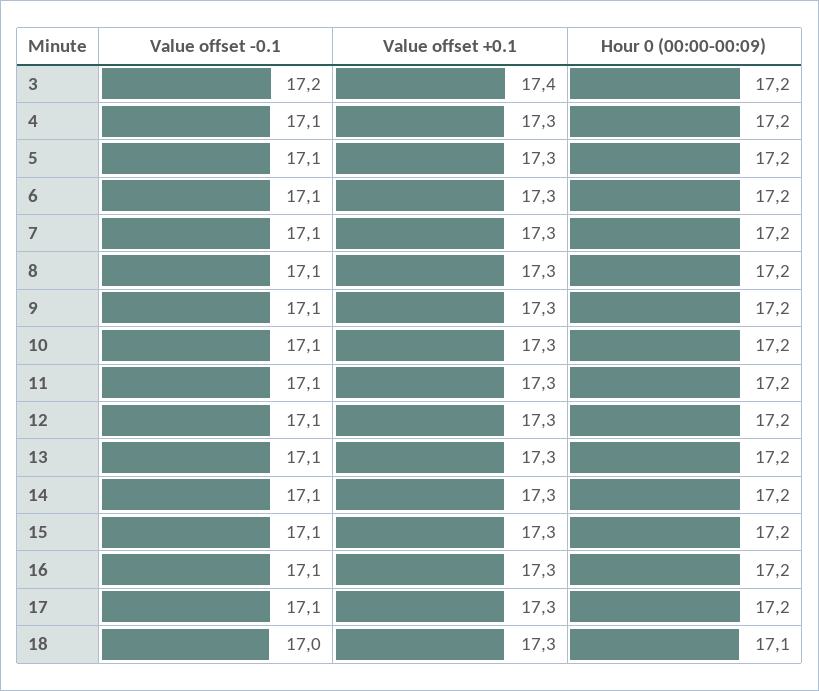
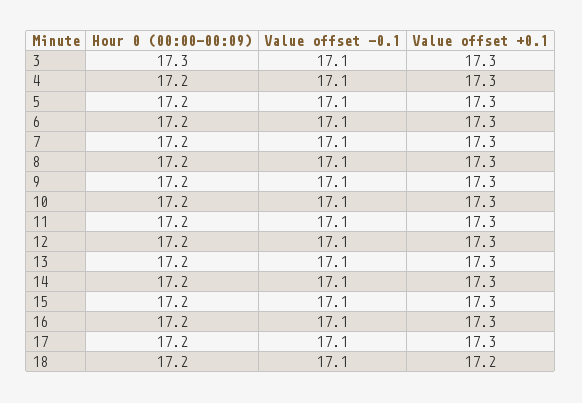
Value offset -0.1, 3: 17.2 -> 17.1
Value offset +0.1, 3: 17.4 -> 17.3
Hour 0 (00:00-00:09), 3: 17.2 -> 17.3
Value offset -0.1, 18: 17 -> 17.1
Value offset +0.1, 18: 17.3 -> 17.2
Hour 0 (00:00-00:09), 18: 17.1 -> 17.2

